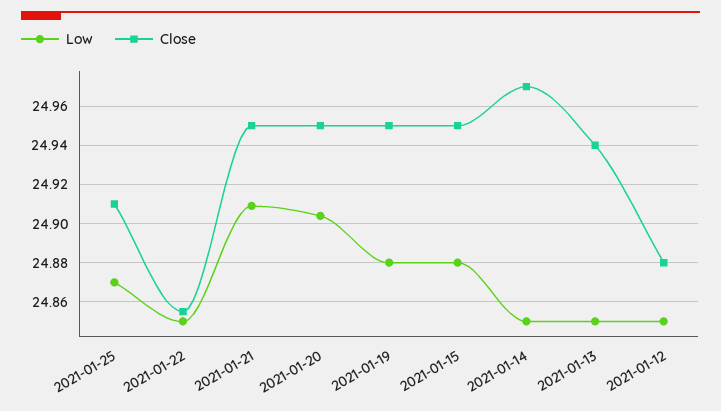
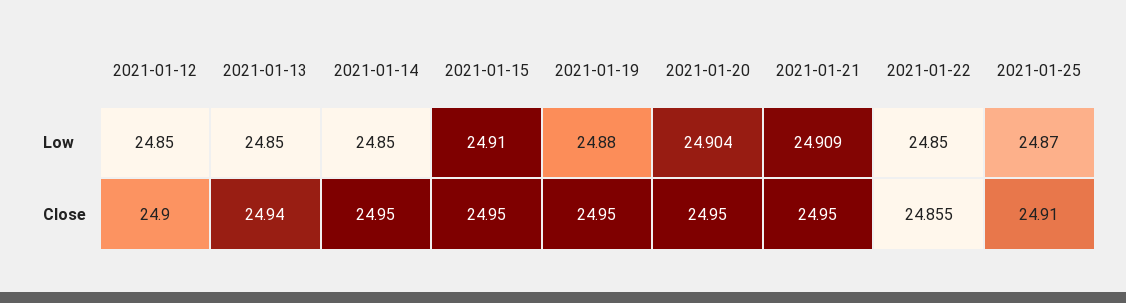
Low, 2021-01-15: 24.88 -> 24.91
Close, 2021-01-14: 24.97 -> 24.95
Close, 2021-01-12: 24.88 -> 24.9

